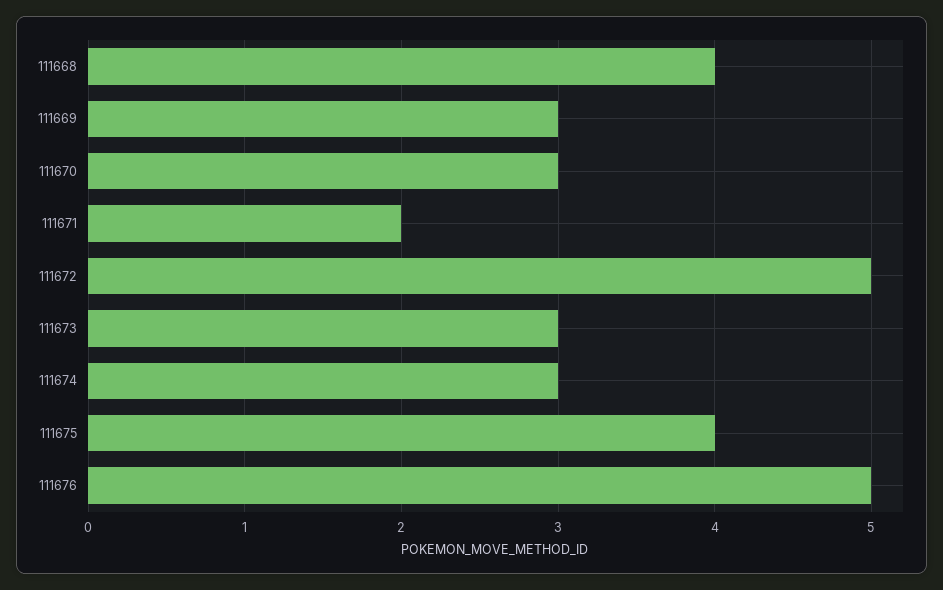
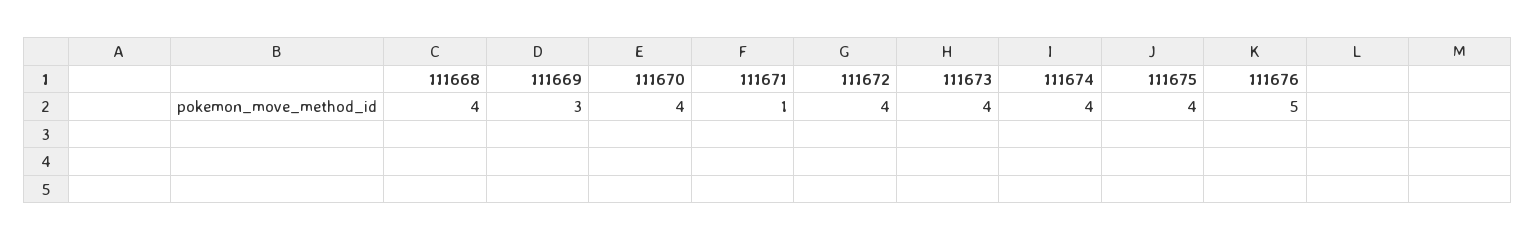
111670: 3 -> 4
111671: 2 -> 1
111672: 5 -> 4
111673: 3 -> 4
111674: 3 -> 4

